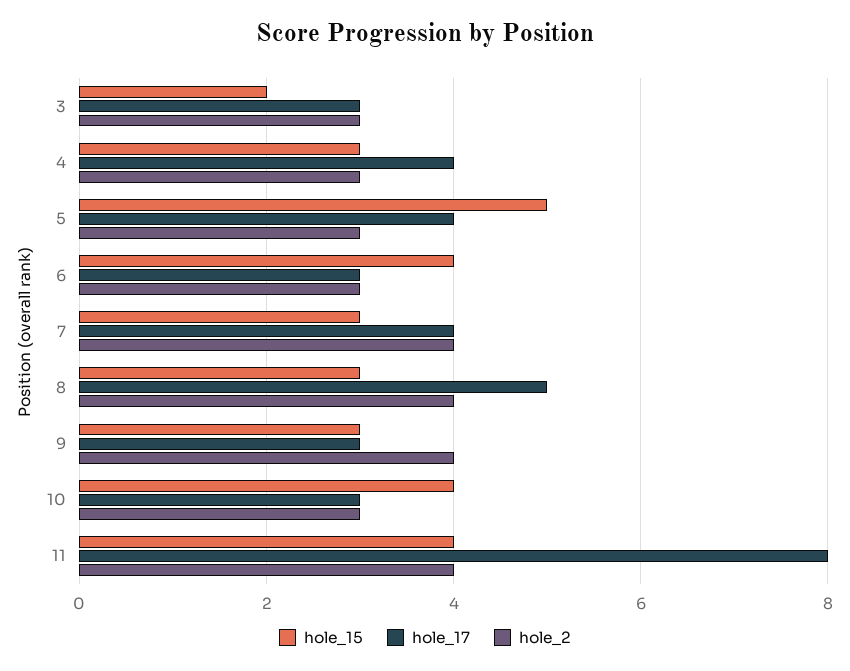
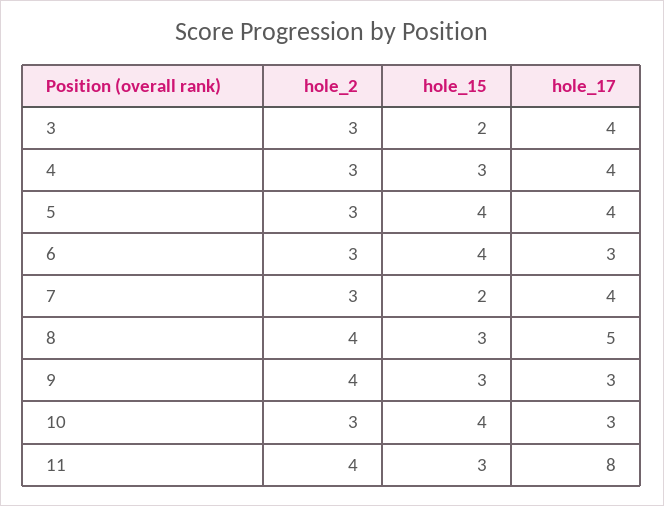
hole_17, 3: 3 -> 4
hole_15, 5: 5 -> 4
hole_15, 7: 3 -> 2
hole_2, 7: 4 -> 3
hole_15, 11: 4 -> 3

